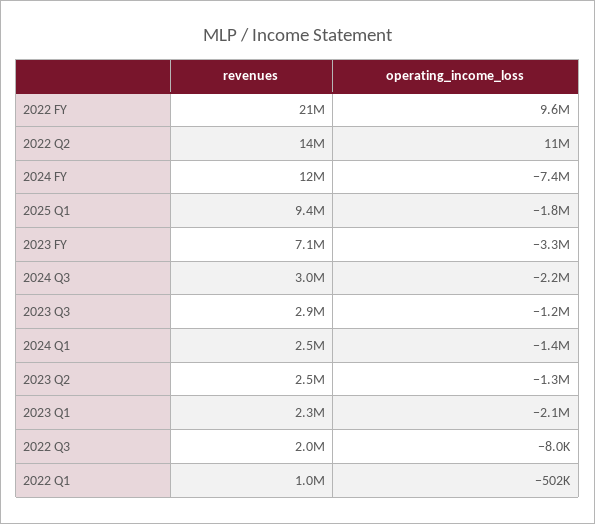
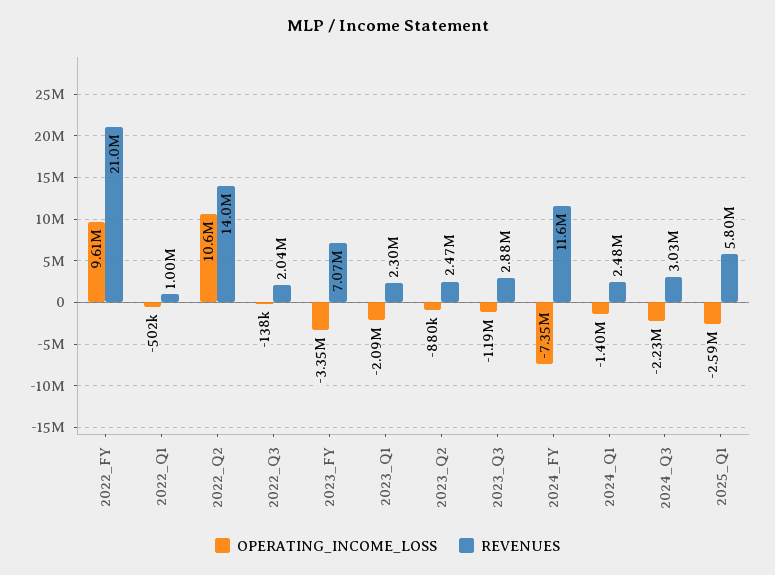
revenues, 2025 Q1: 9400000 -> 5800000
operating_income_loss, 2025 Q1: -1800000 -> -2590000
operating_income_loss, 2023 Q2: -1300000 -> -880000
operating_income_loss, 2022 Q3: -8000 -> -138000

